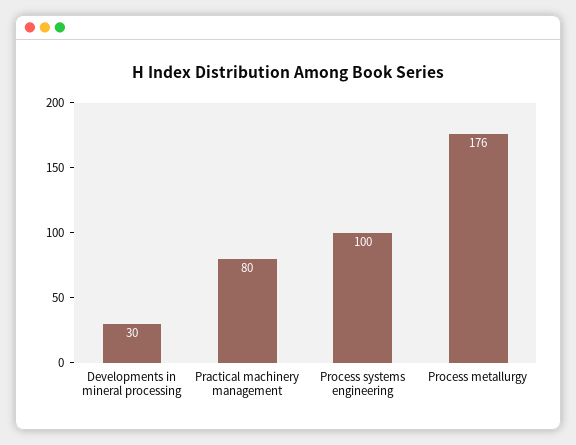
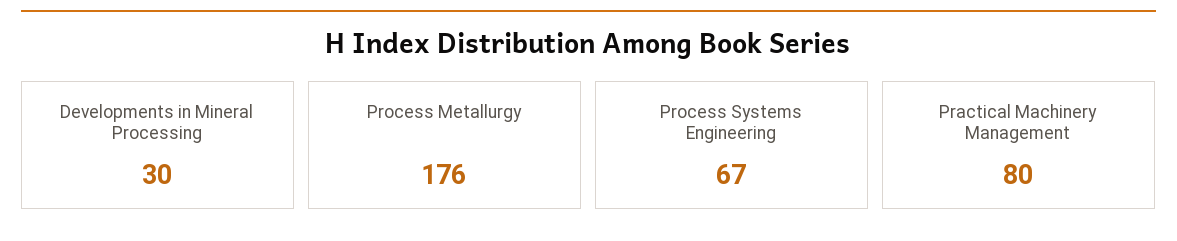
Process systems engineering: 100 -> 67

